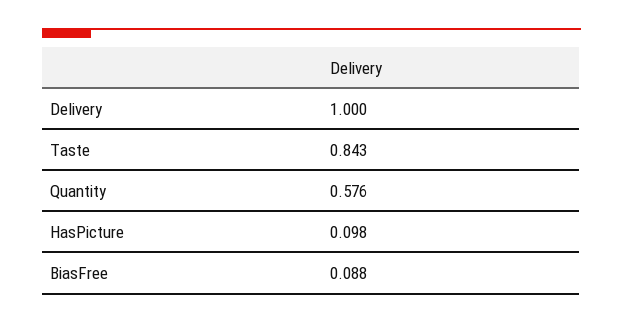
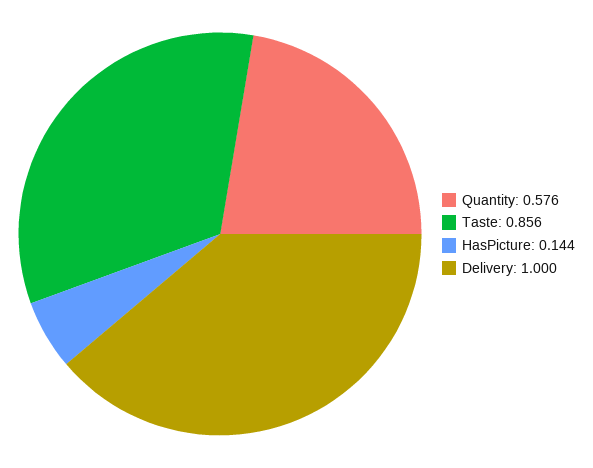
Taste: 0.843 -> 0.856
HasPicture: 0.098 -> 0.144
BiasFree: 0.088 -> none

